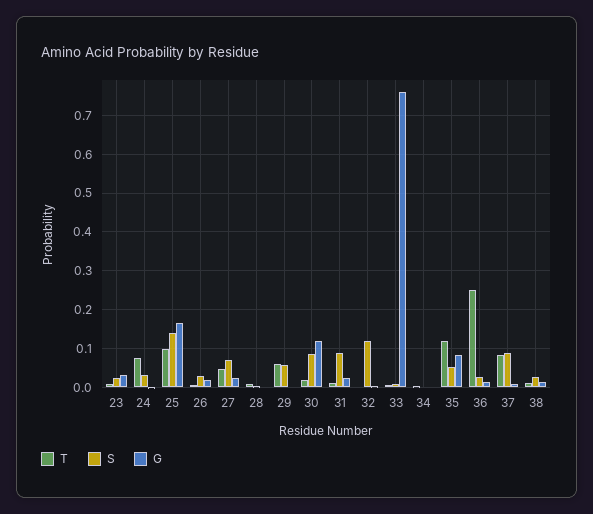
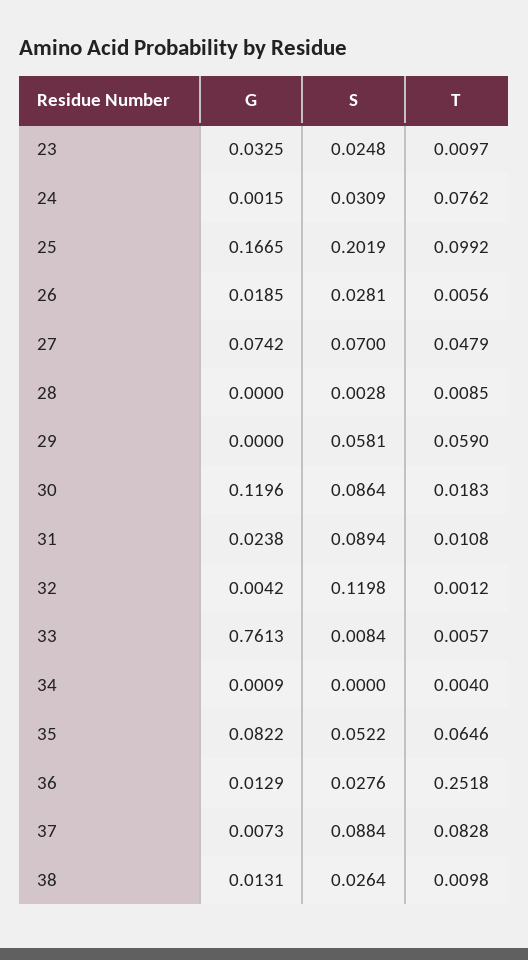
S, 25: 0.14 -> 0.2019
G, 27: 0.02 -> 0.0742
T, 35: 0.12 -> 0.0646

